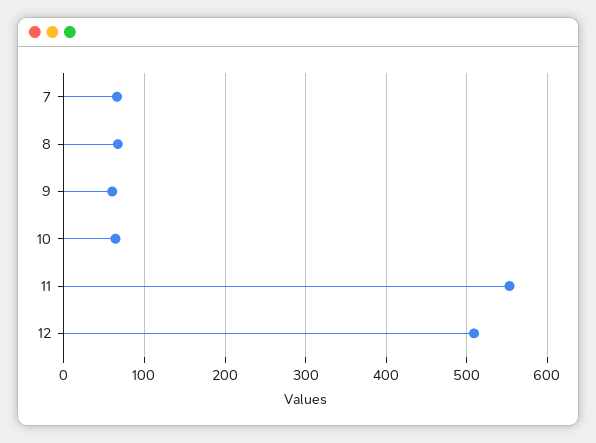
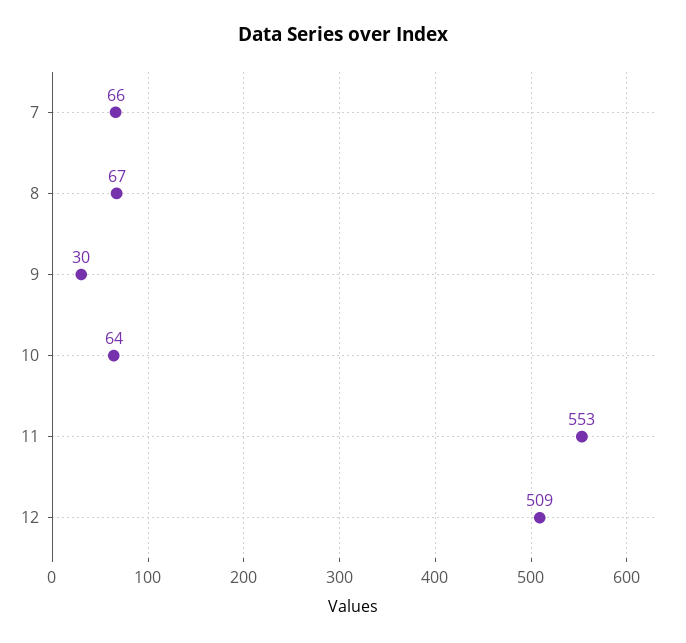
9: 60 -> 30

